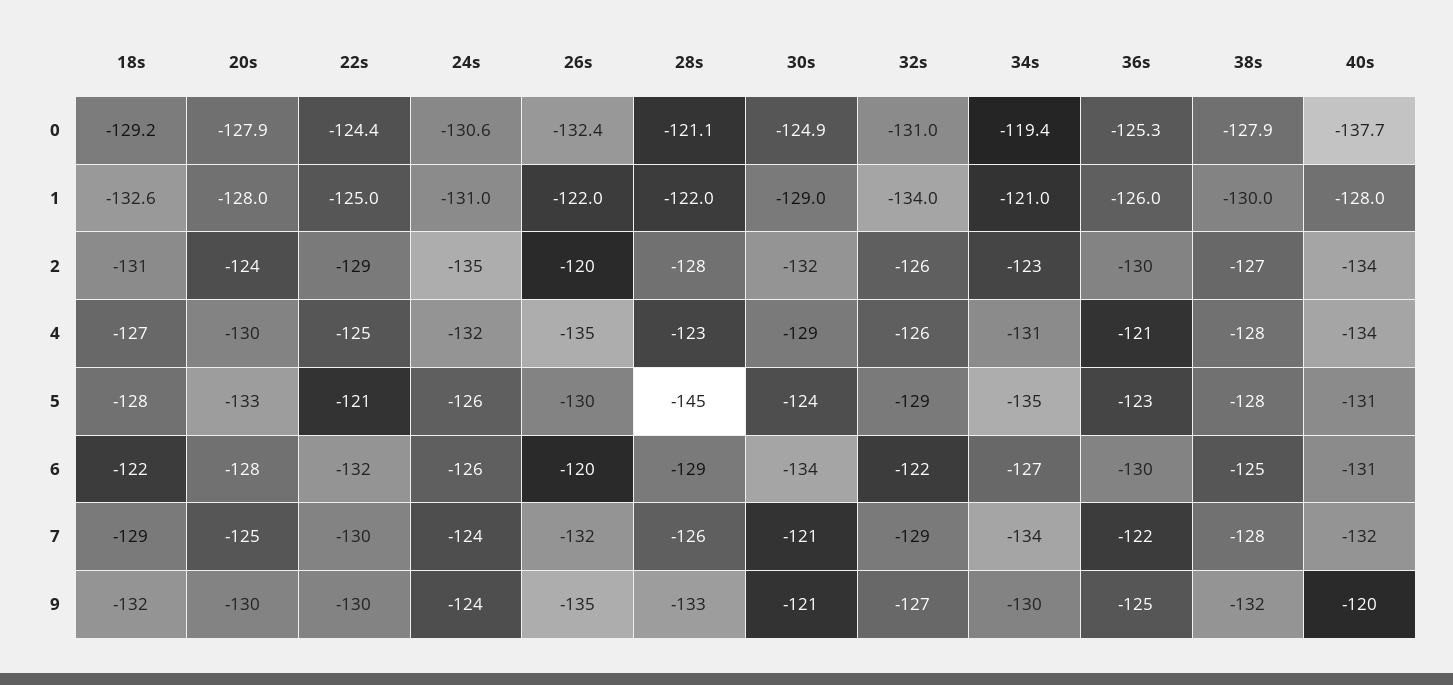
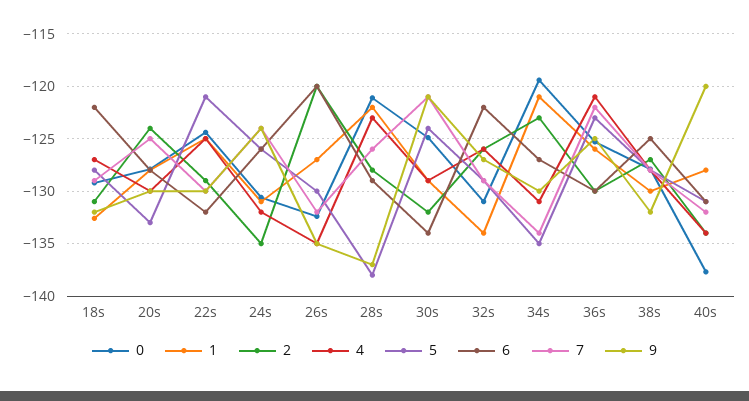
1, 26s: -122 -> -127
5, 28s: -145 -> -138
9, 28s: -133 -> -137

